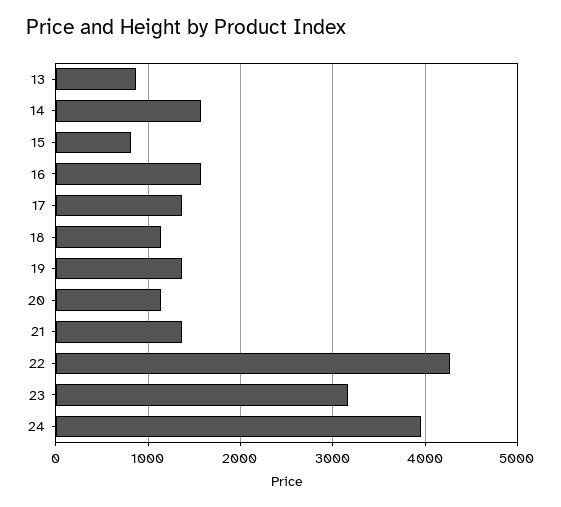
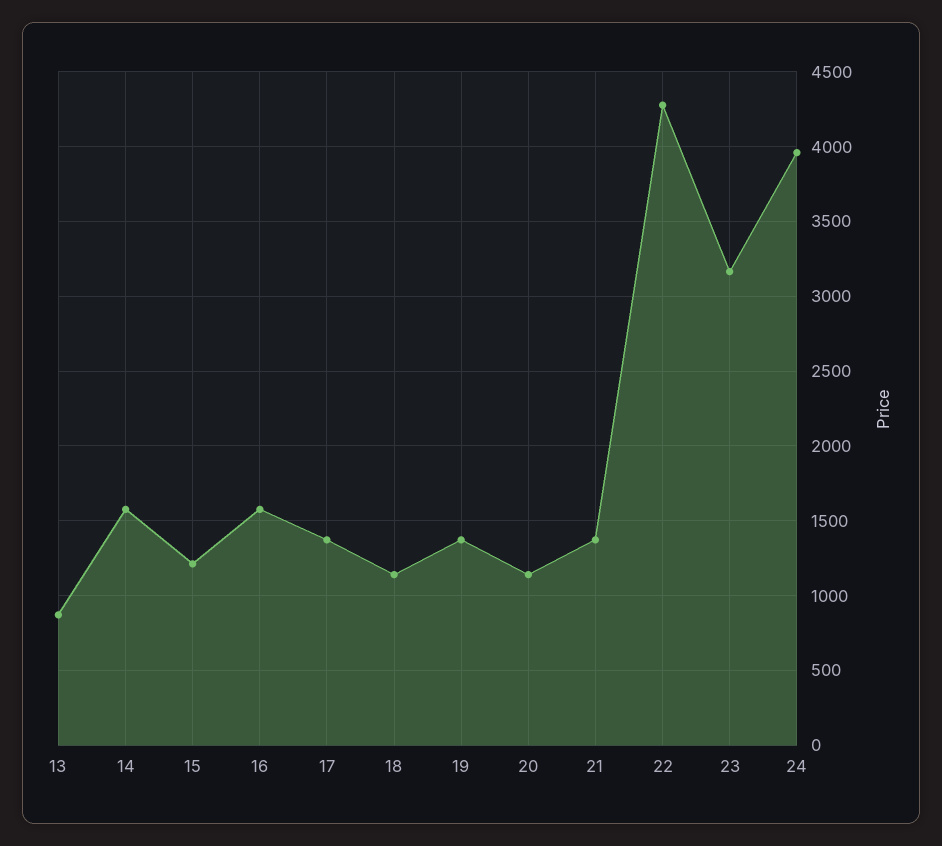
15: 800 -> 1200

